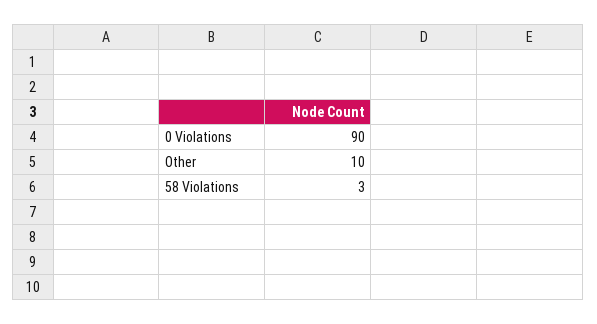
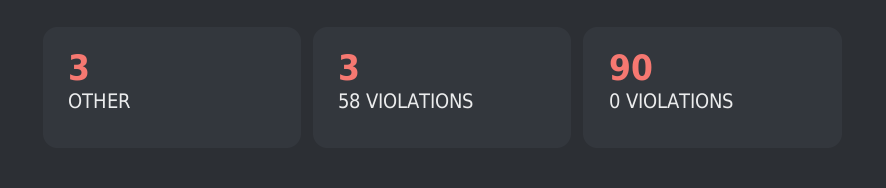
Other: 10 -> 3

